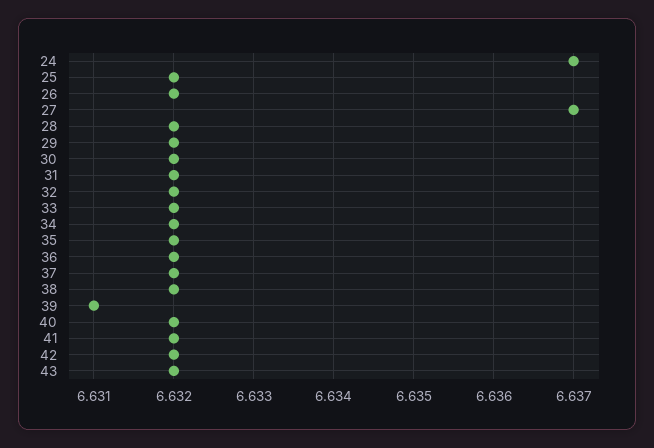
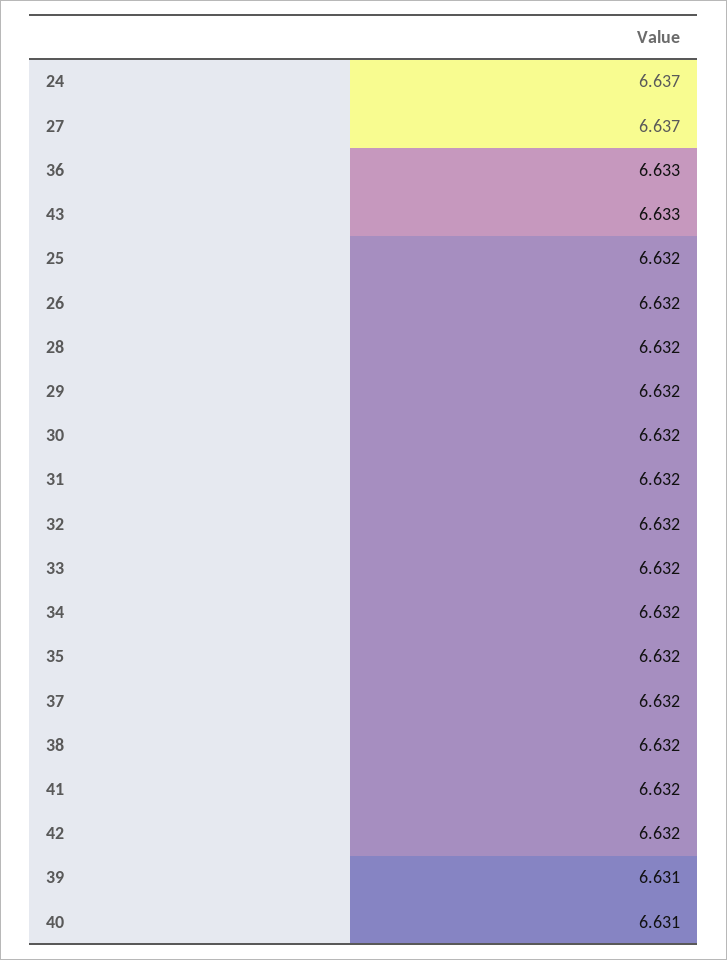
36: 6.632 -> 6.633
40: 6.632 -> 6.631
43: 6.632 -> 6.633

